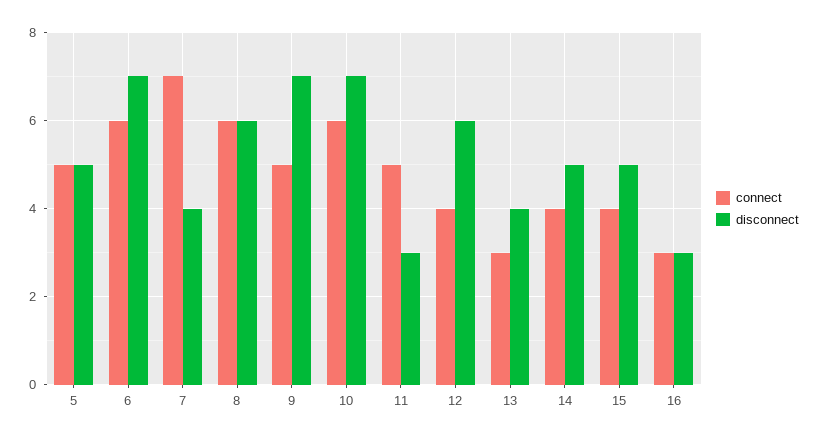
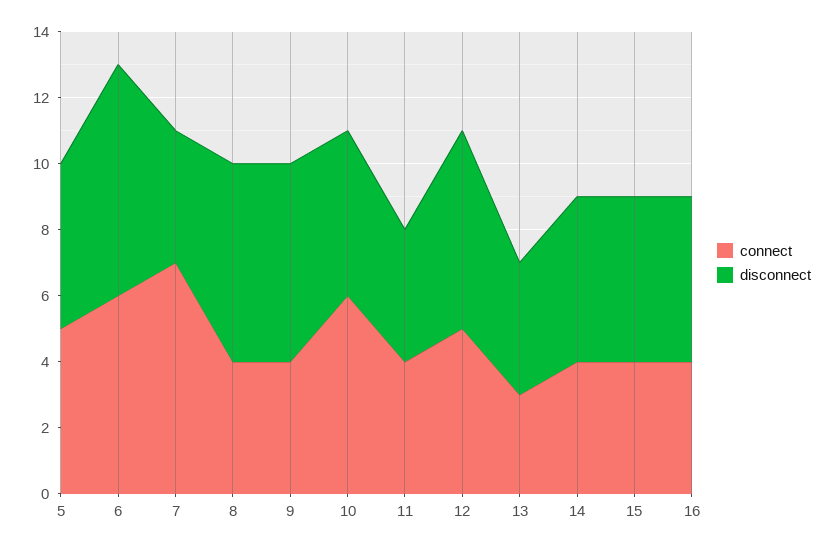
connect, 8: 6 -> 4
connect, 9: 5 -> 4
disconnect, 9: 7 -> 6
disconnect, 10: 7 -> 5
connect, 11: 5 -> 4
disconnect, 11: 3 -> 4
connect, 12: 4 -> 5
connect, 16: 3 -> 4
disconnect, 16: 3 -> 5

